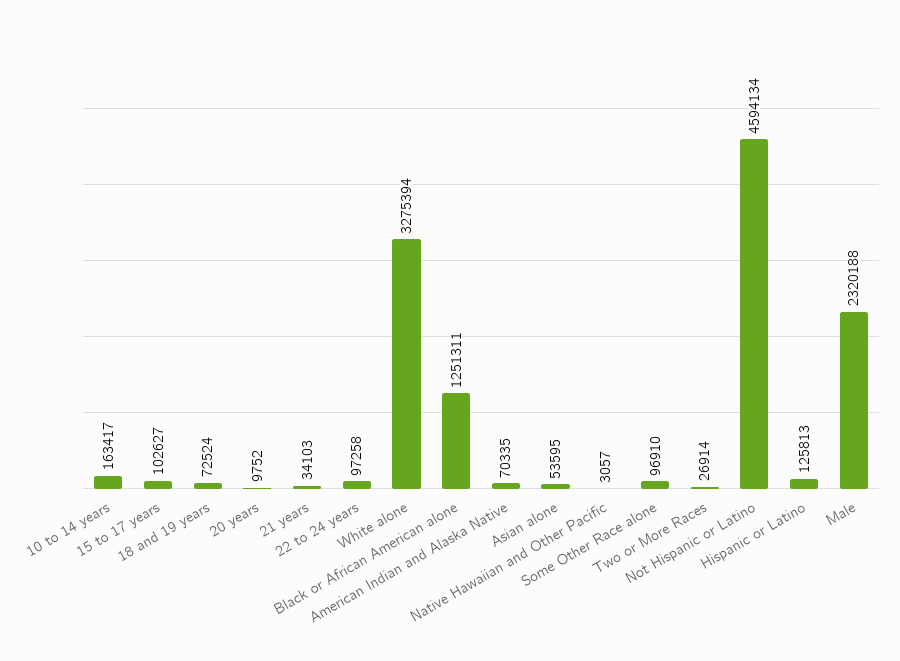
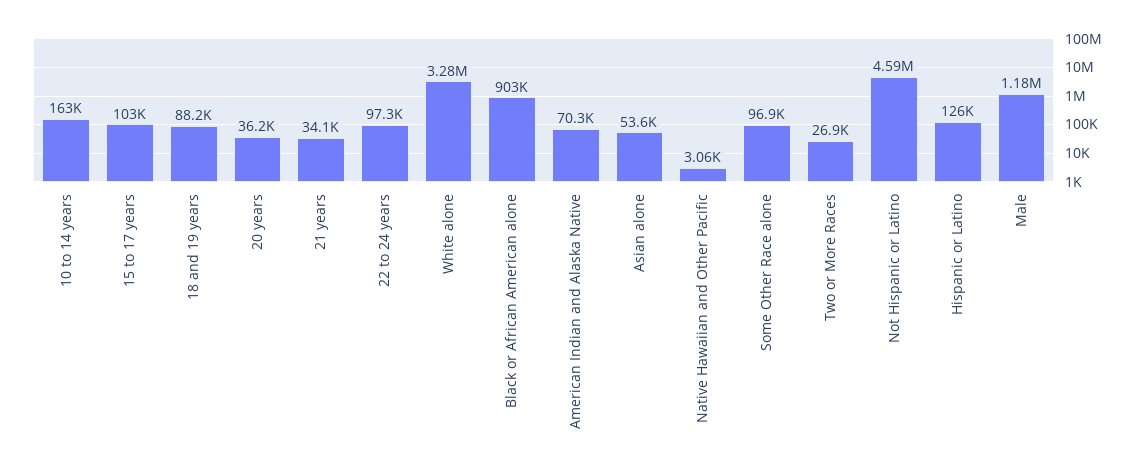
18 and 19 years: 72524 -> 88200
20 years: 9752 -> 36200
Black or African American alone: 1251311 -> 903000
Male: 2320188 -> 1180000

